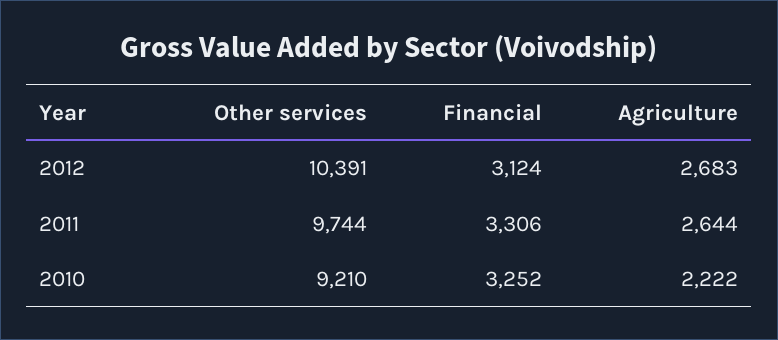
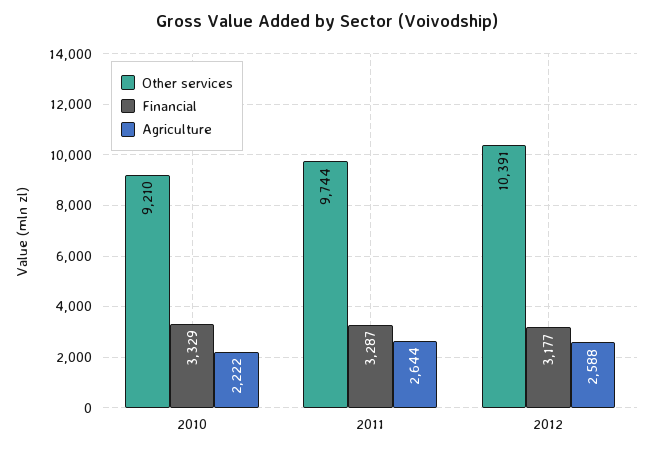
Financial, 2012: 3124 -> 3177
Agriculture, 2012: 2683 -> 2588
Financial, 2011: 3306 -> 3287
Financial, 2010: 3252 -> 3329

